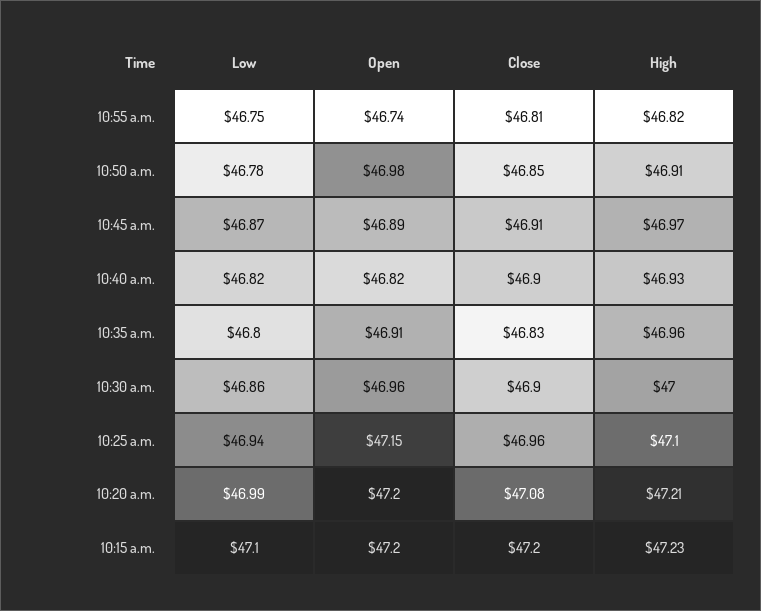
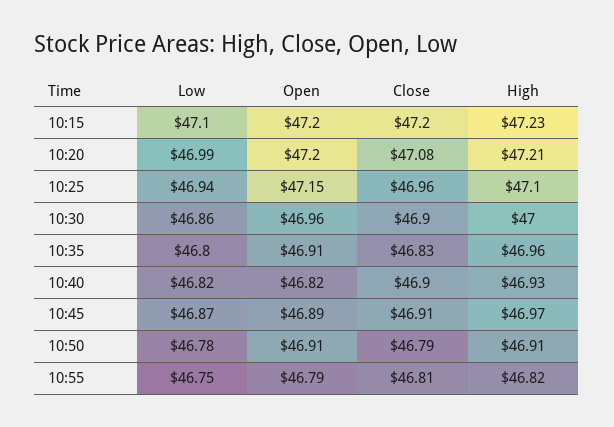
Open, 10:55 a.m.: 46.74 -> 46.79
Open, 10:50 a.m.: 46.98 -> 46.91
Close, 10:50 a.m.: 46.85 -> 46.79

